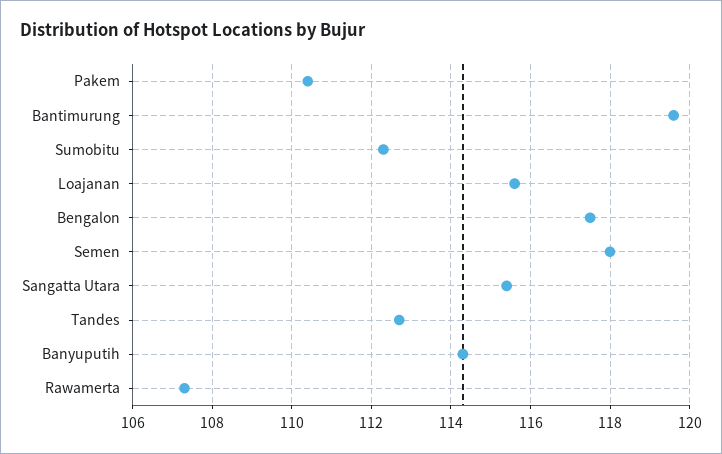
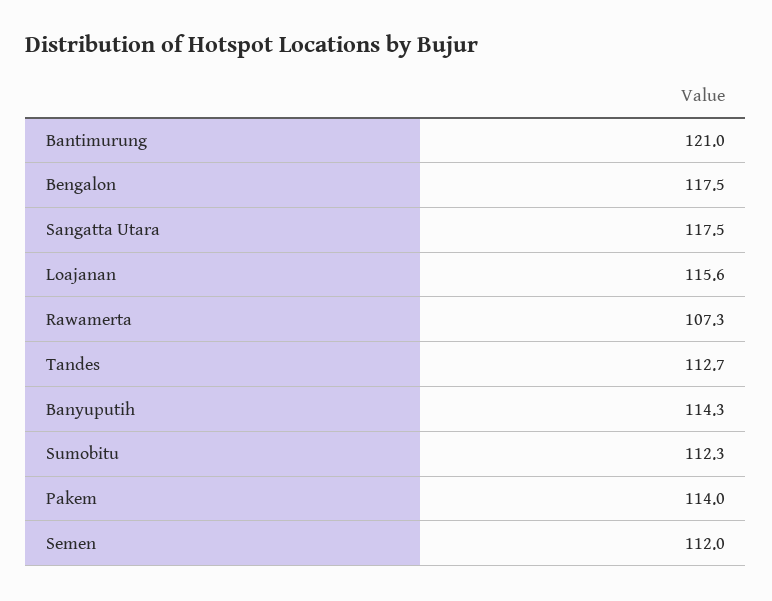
Pakem: 110.5 -> 114
Bantimurung: 119.5 -> 121
Semen: 118 -> 112
Sangatta Utara: 115.5 -> 117.5

